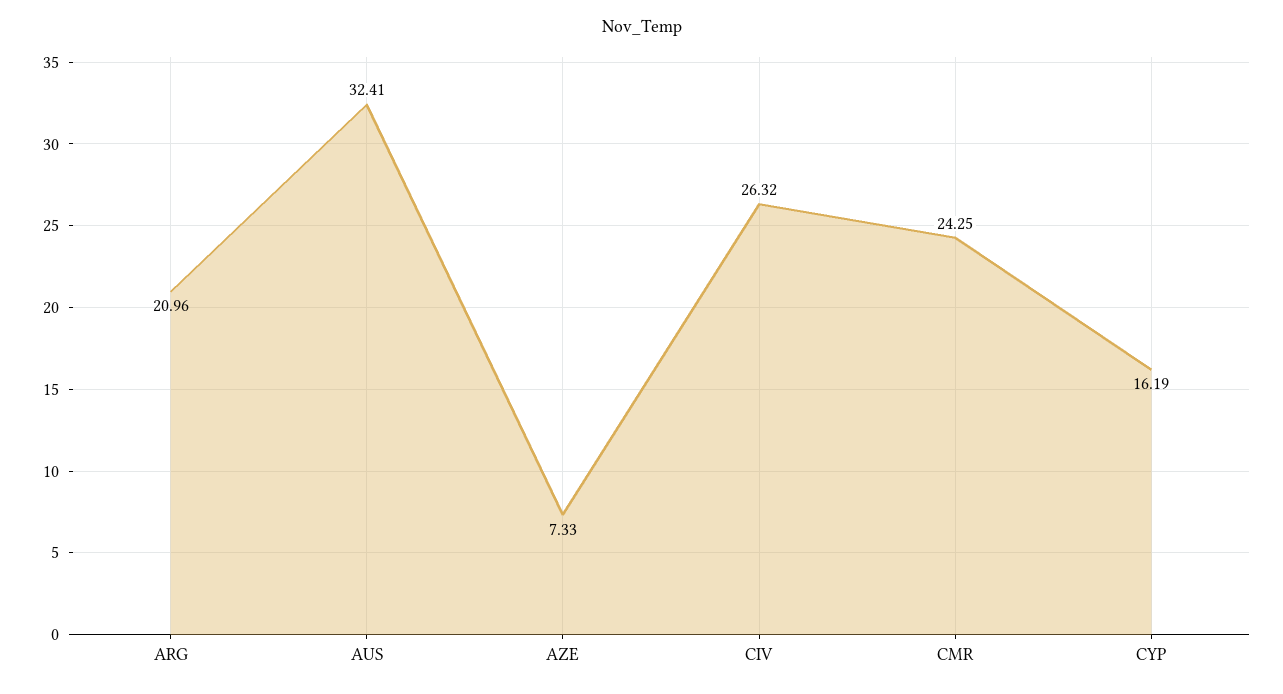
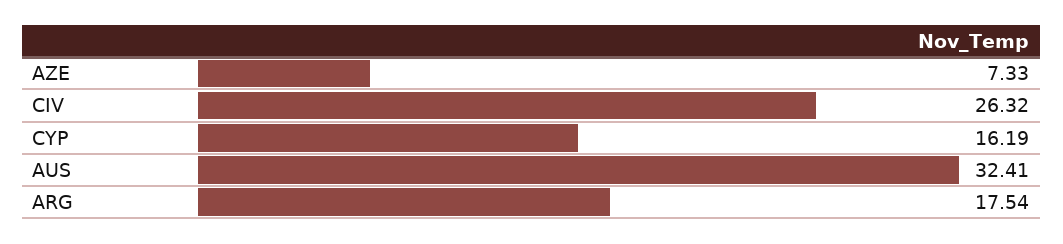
ARG: 20.96 -> 17.54
CMR: 24.25 -> none

